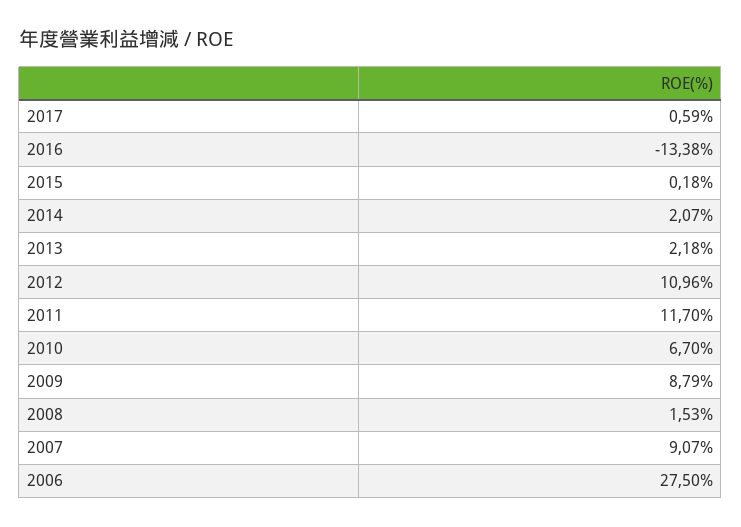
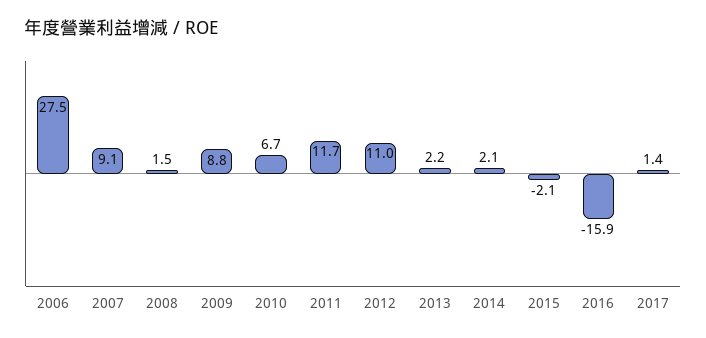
2017: 0.59 -> 1.4
2016: -13.38 -> -15.9
2015: 0.18 -> -2.1

